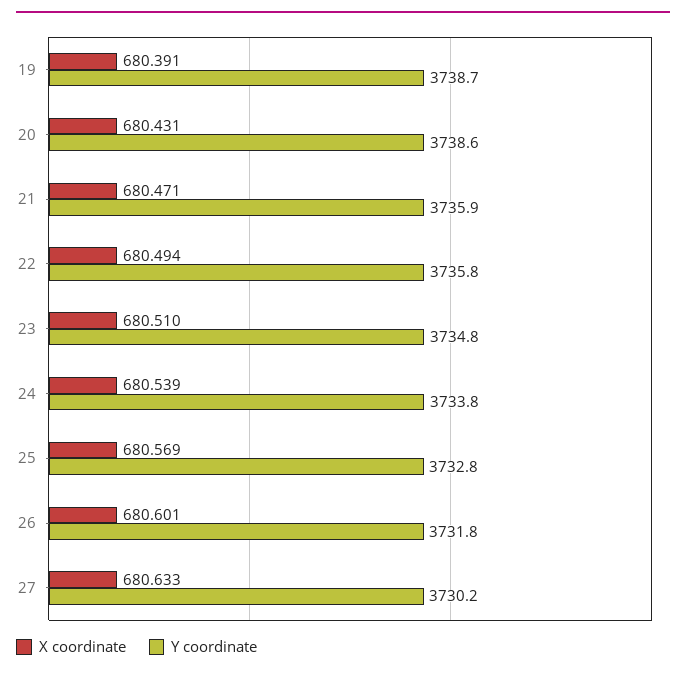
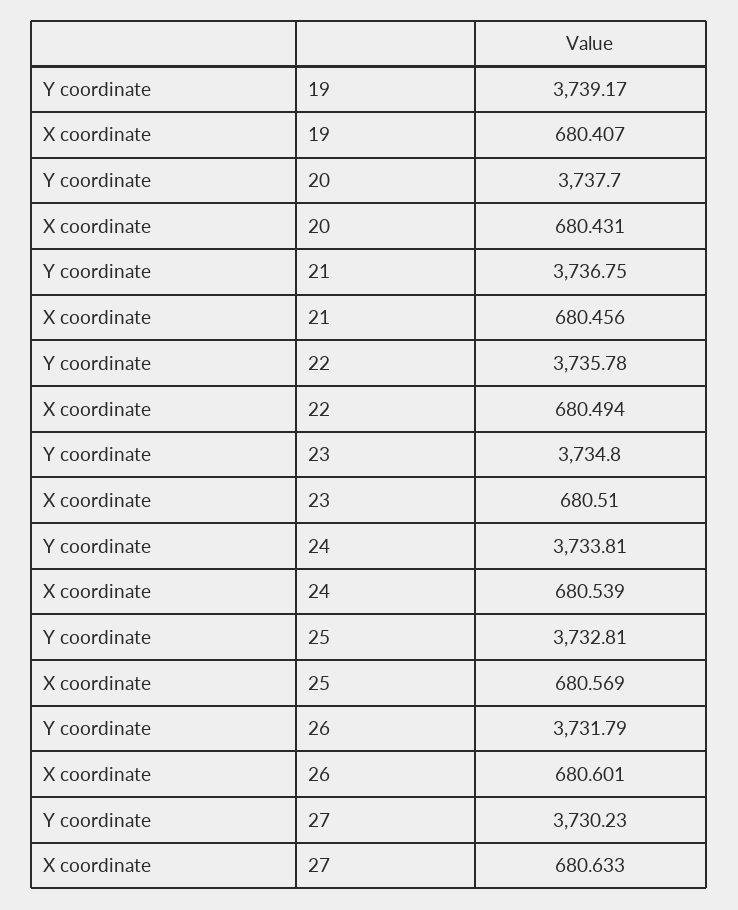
X coordinate, 19: 680.391 -> 680.407
Y coordinate, 19: 3738.7 -> 3739.17
Y coordinate, 20: 3738.6 -> 3737.7
X coordinate, 21: 680.471 -> 680.456
Y coordinate, 21: 3735.9 -> 3736.75

